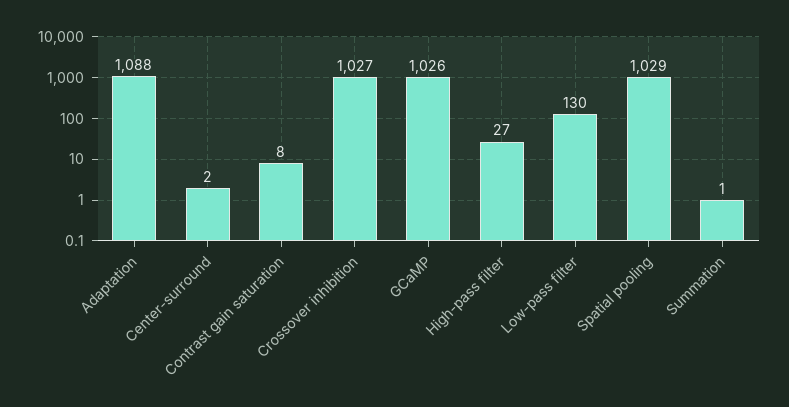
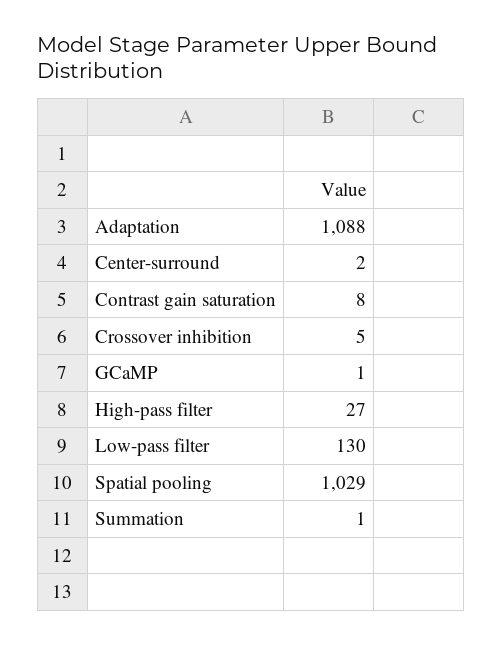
Crossover inhibition: 1027 -> 5
GCaMP: 1026 -> 1

